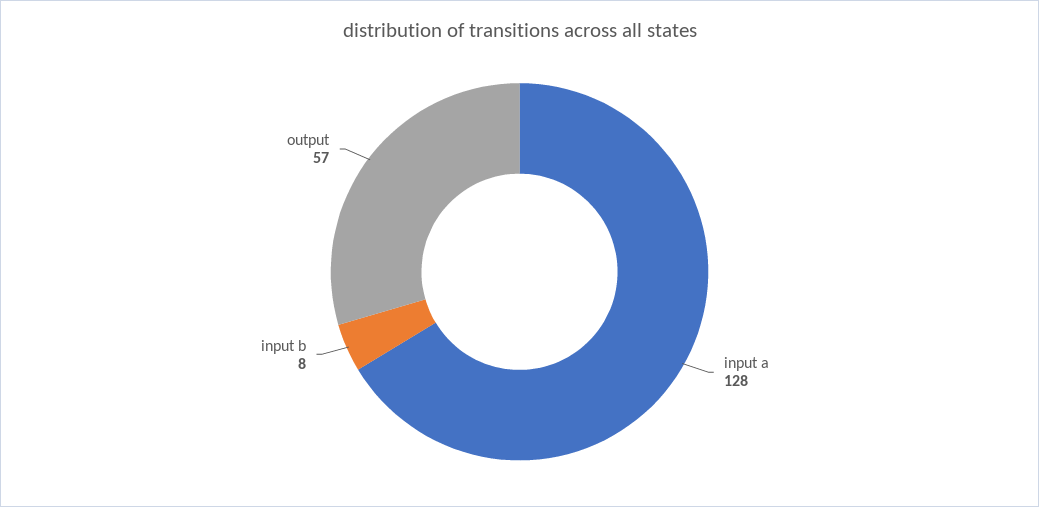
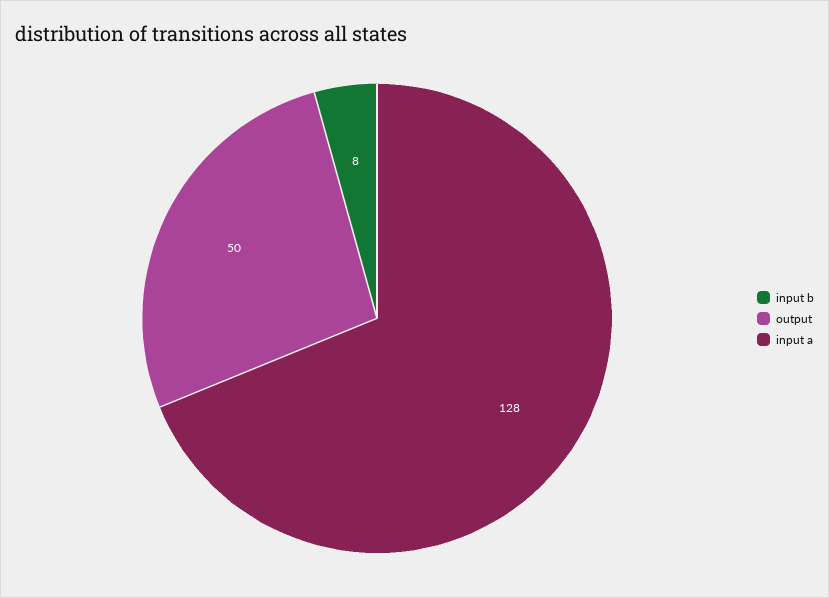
output: 57 -> 50

